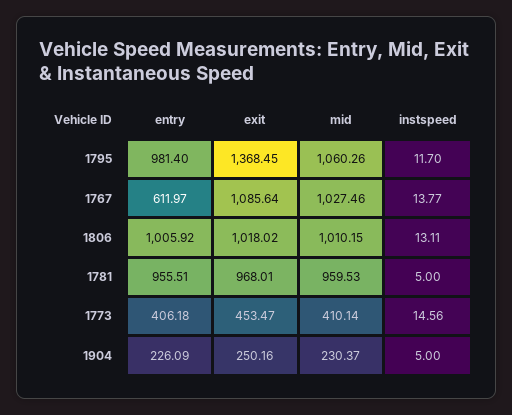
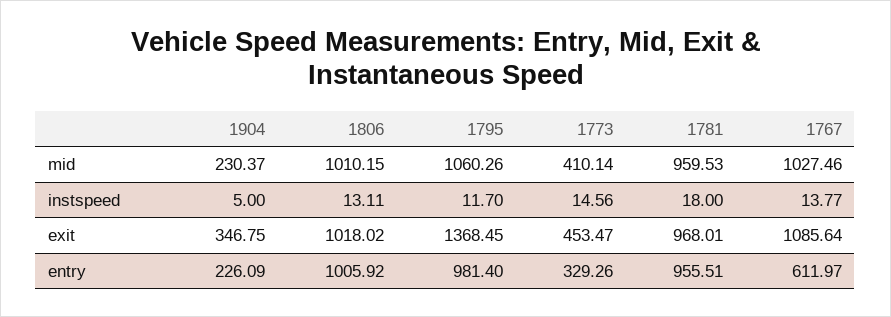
instspeed, 1781: 5 -> 18
entry, 1773: 406.18 -> 329.26
exit, 1904: 250.16 -> 346.75

